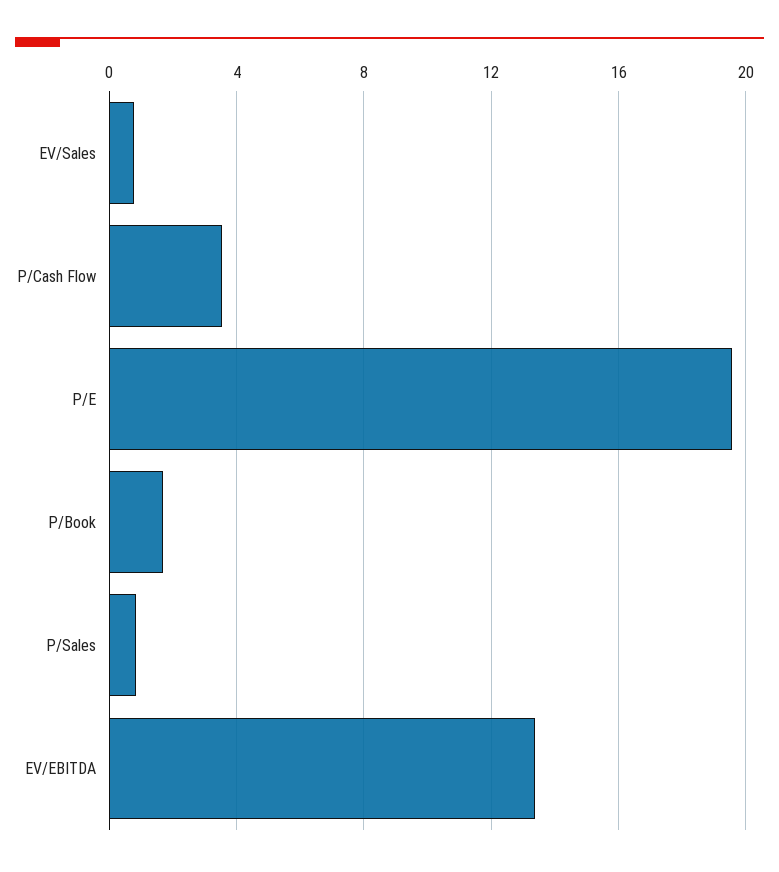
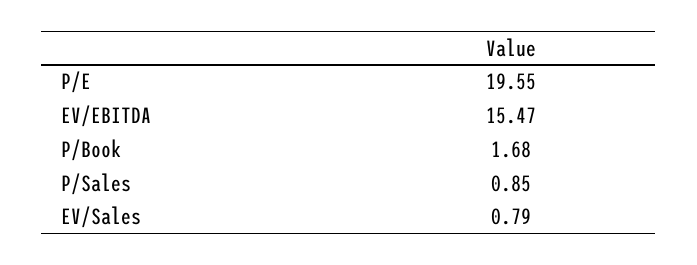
P/Cash Flow: 3.5 -> none
EV/EBITDA: 13.5 -> 15.47

